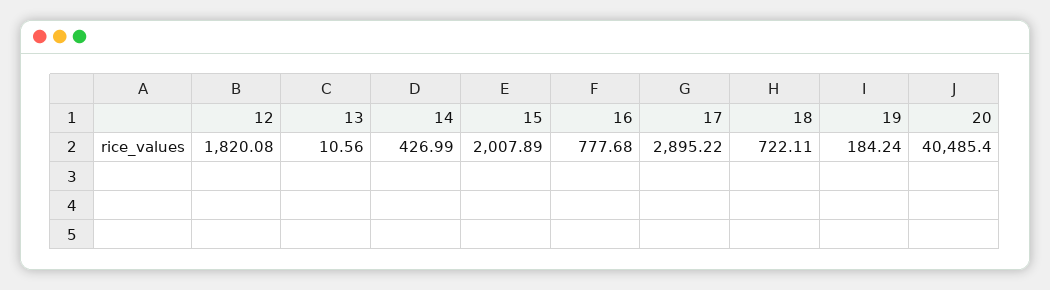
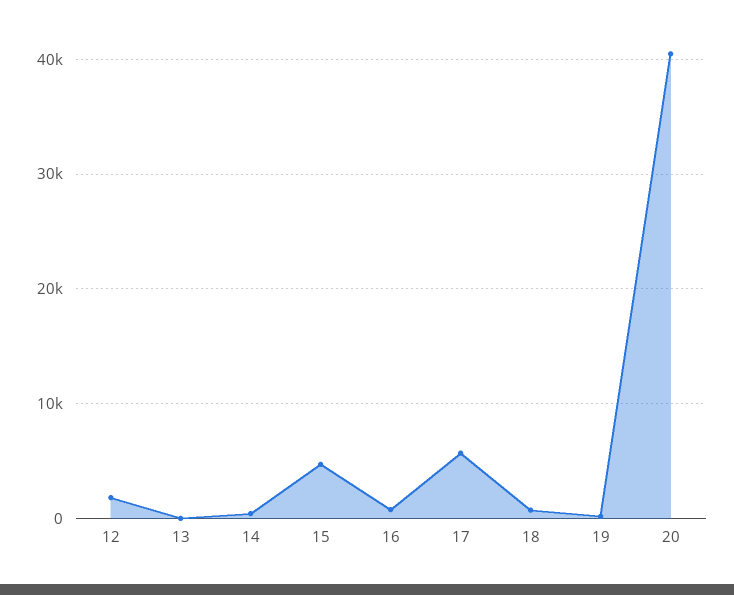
15: 2007.89 -> 5000
17: 2895.22 -> 6000

